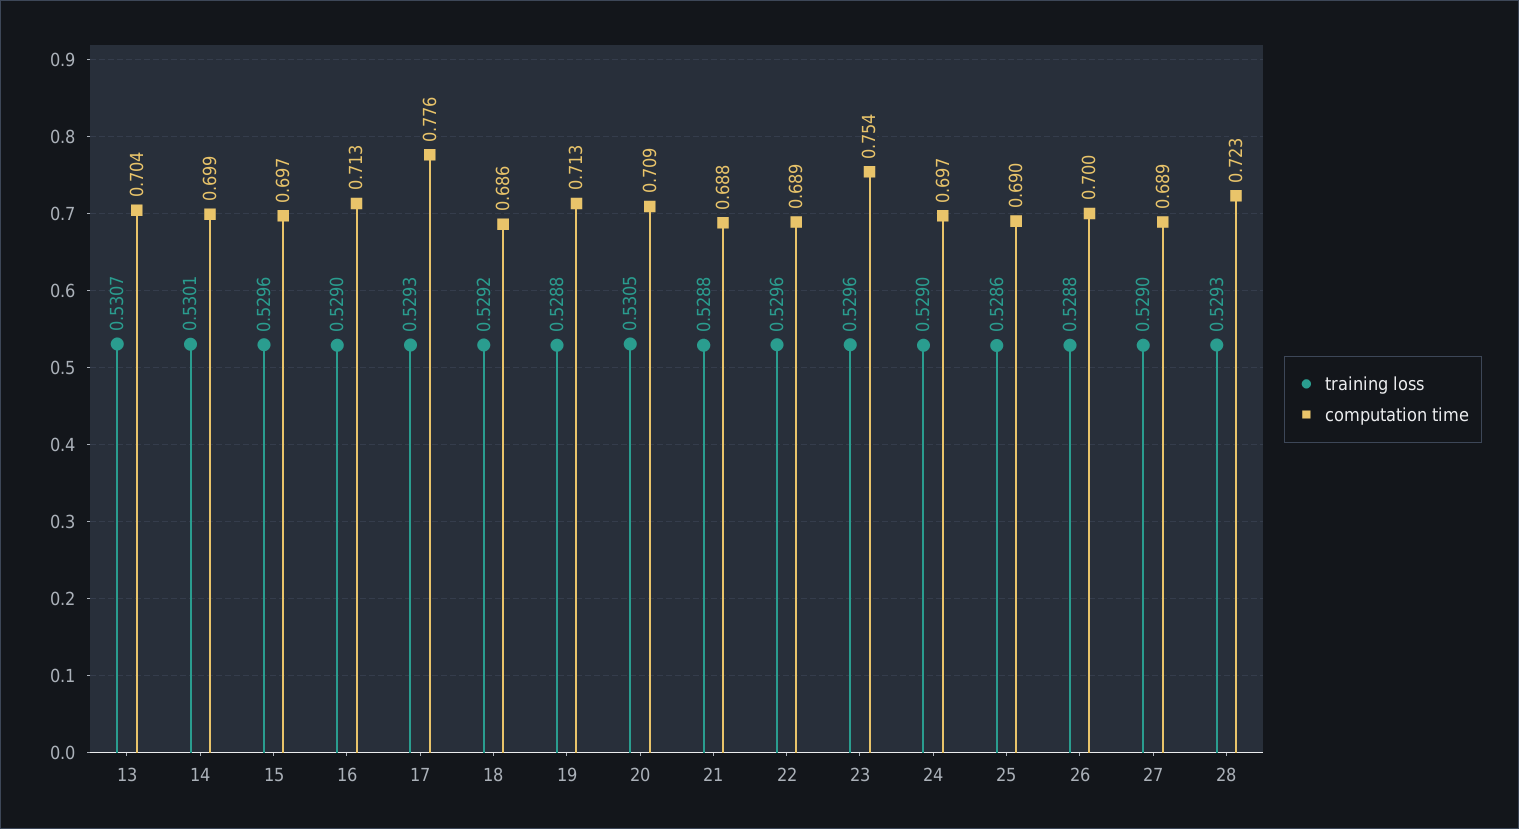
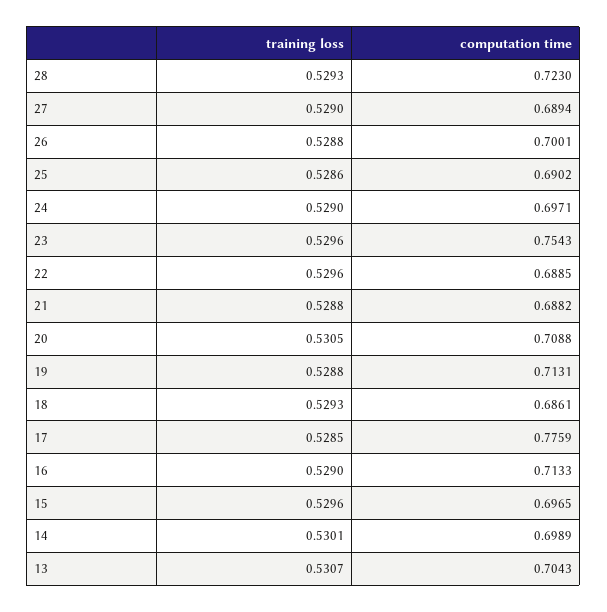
training loss, 17: 0.5293 -> 0.5285
training loss, 18: 0.5292 -> 0.5293

